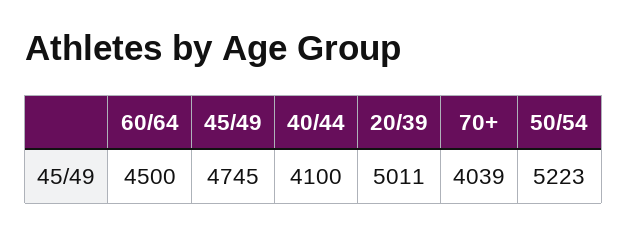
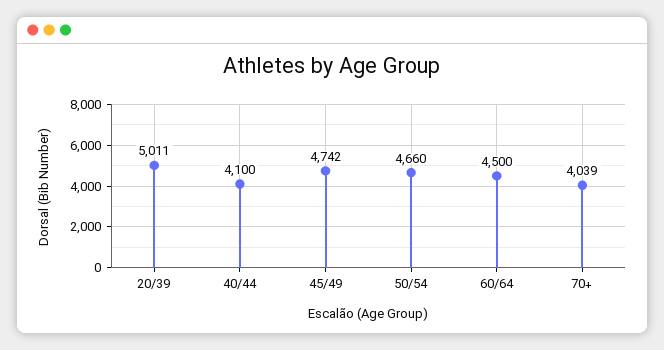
45/49: 4745 -> 4742
50/54: 5223 -> 4660

